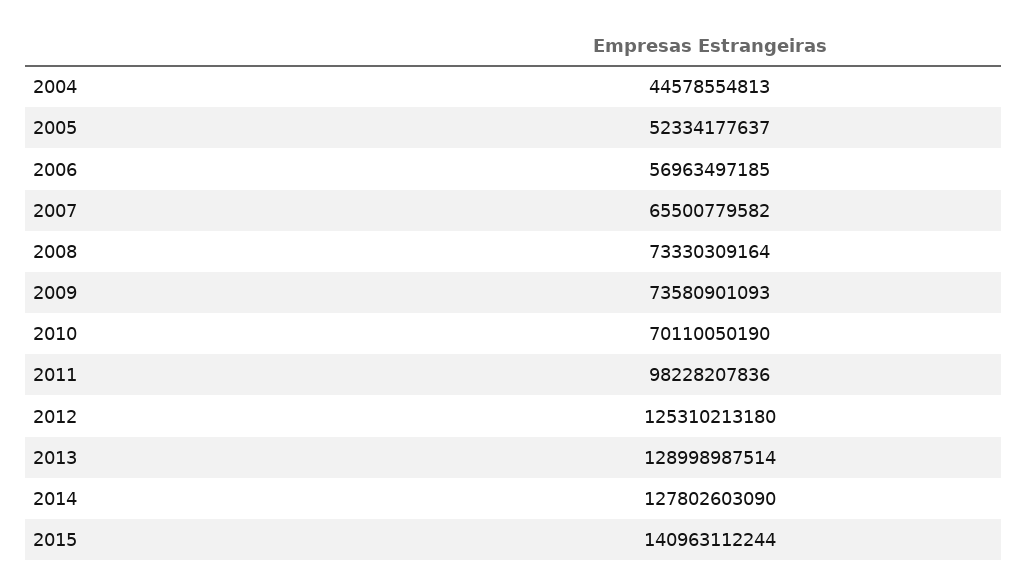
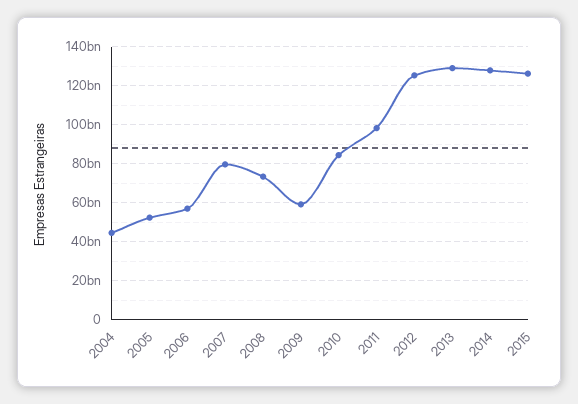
2007: 65500779582 -> 80000000000
2009: 73580901093 -> 60000000000
2010: 70110050190 -> 85000000000
2015: 140963112244 -> 125000000000

